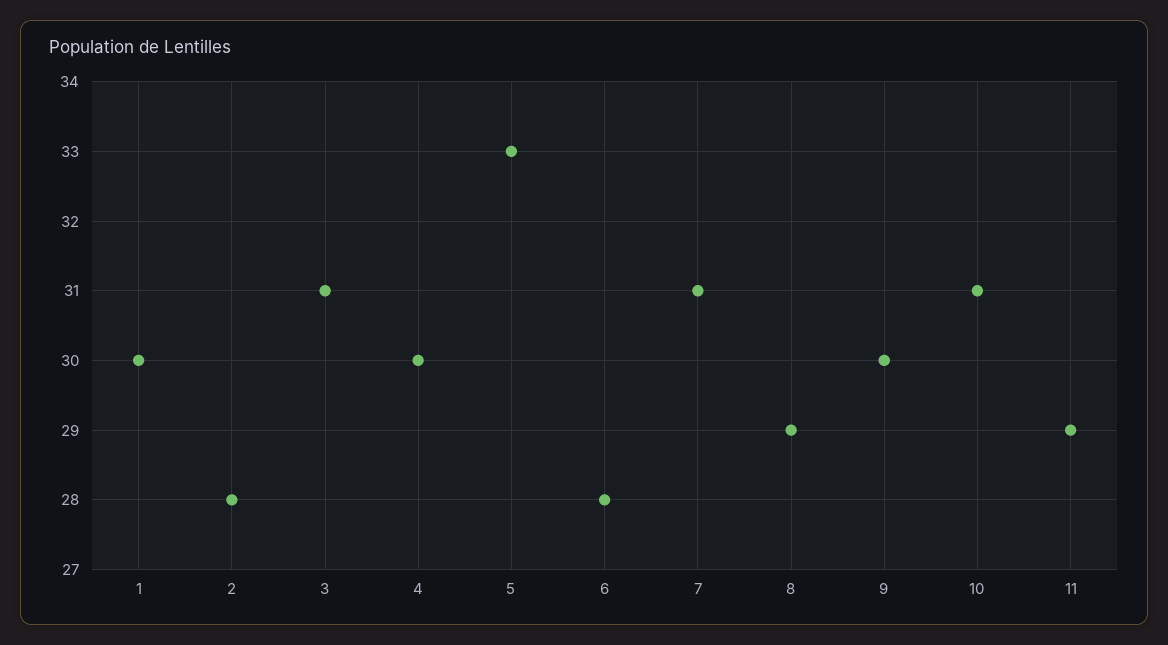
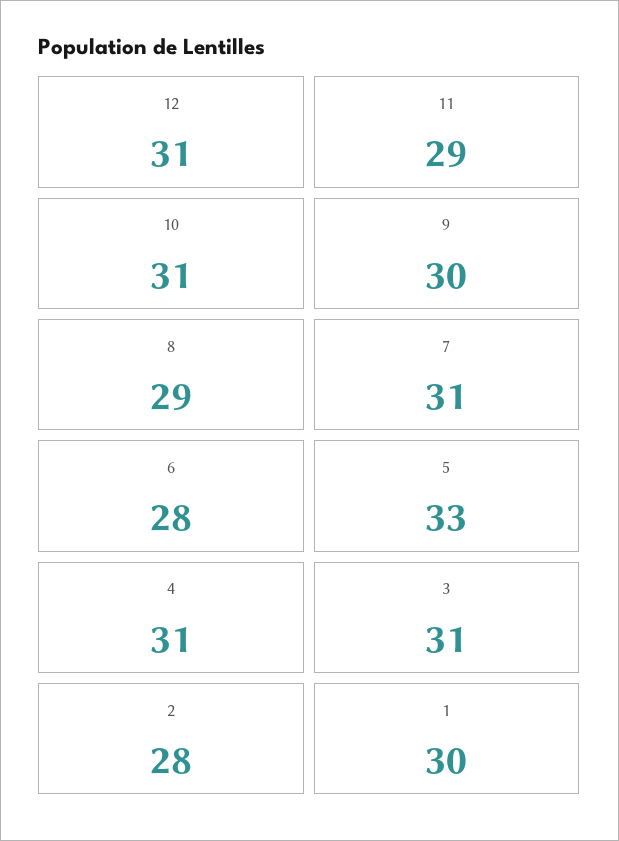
4: 30 -> 31
12: none -> 31

